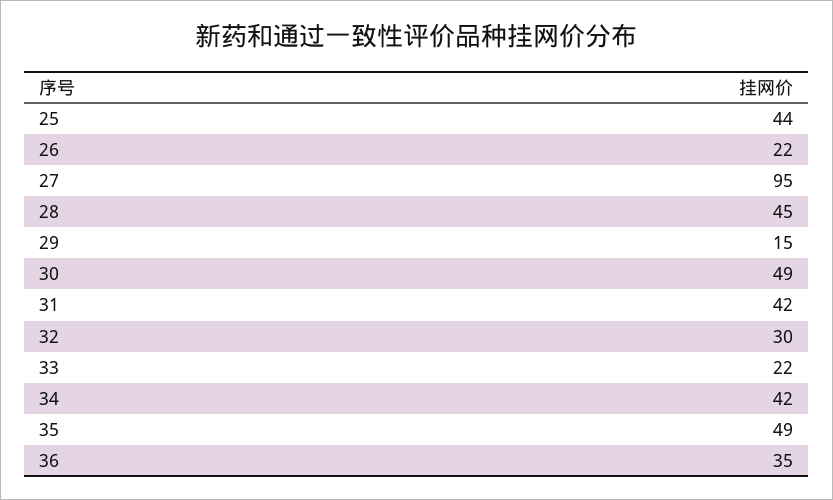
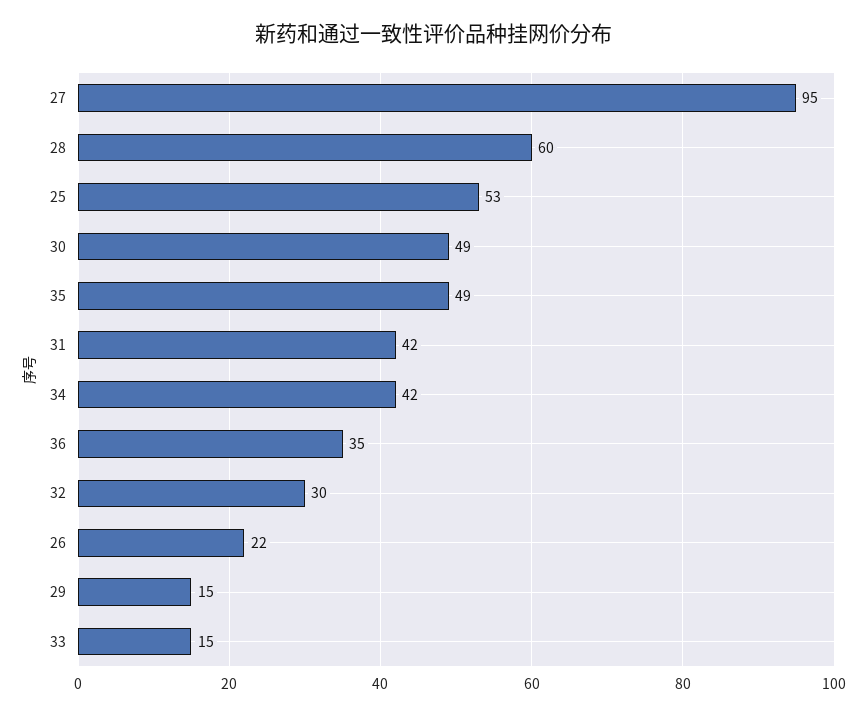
25: 44 -> 53
28: 45 -> 60
33: 22 -> 15

